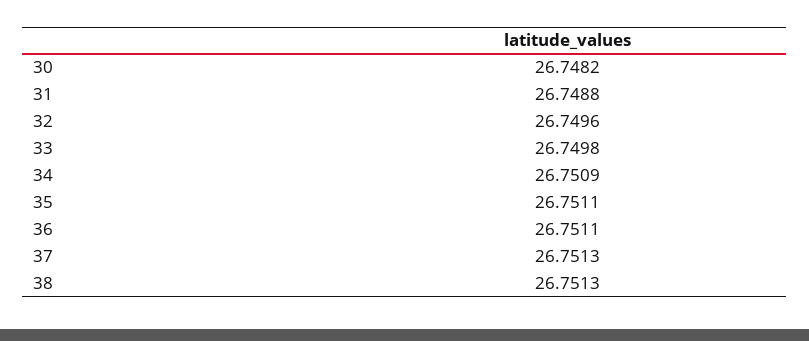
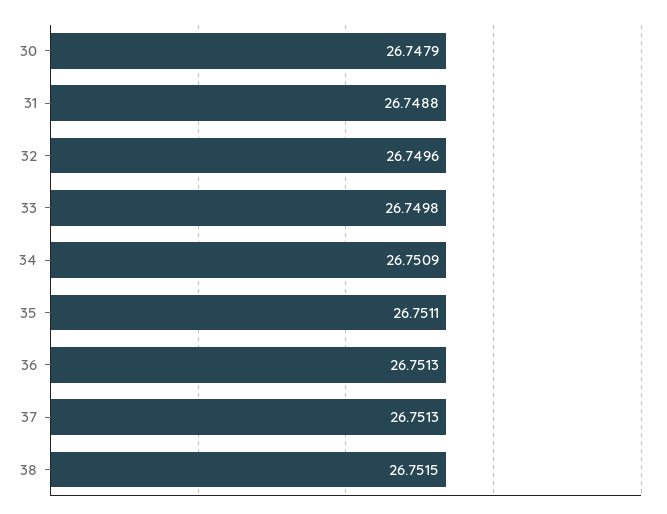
30: 26.7482 -> 26.7479
36: 26.7511 -> 26.7513
38: 26.7513 -> 26.7515

